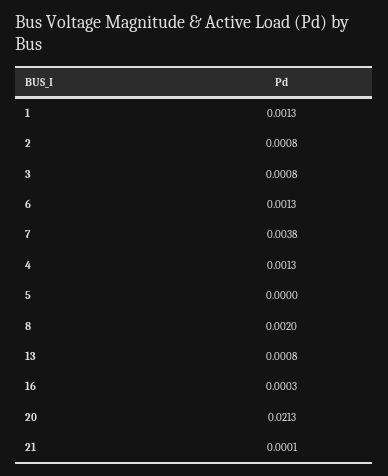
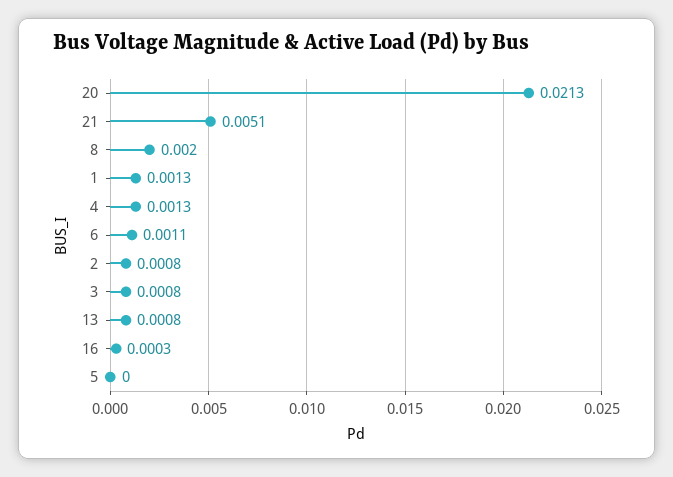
6: 0.0013 -> 0.0011
7: 0.0038 -> none
21: 0.0001 -> 0.0051

